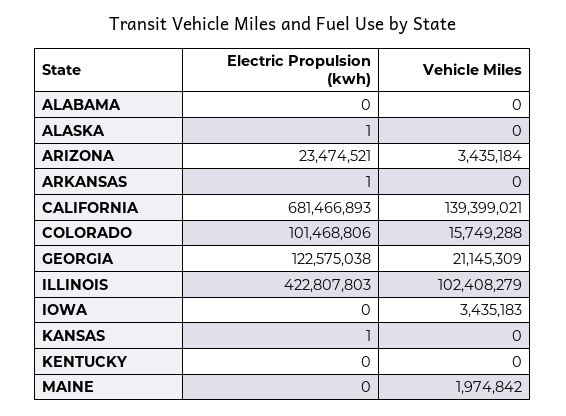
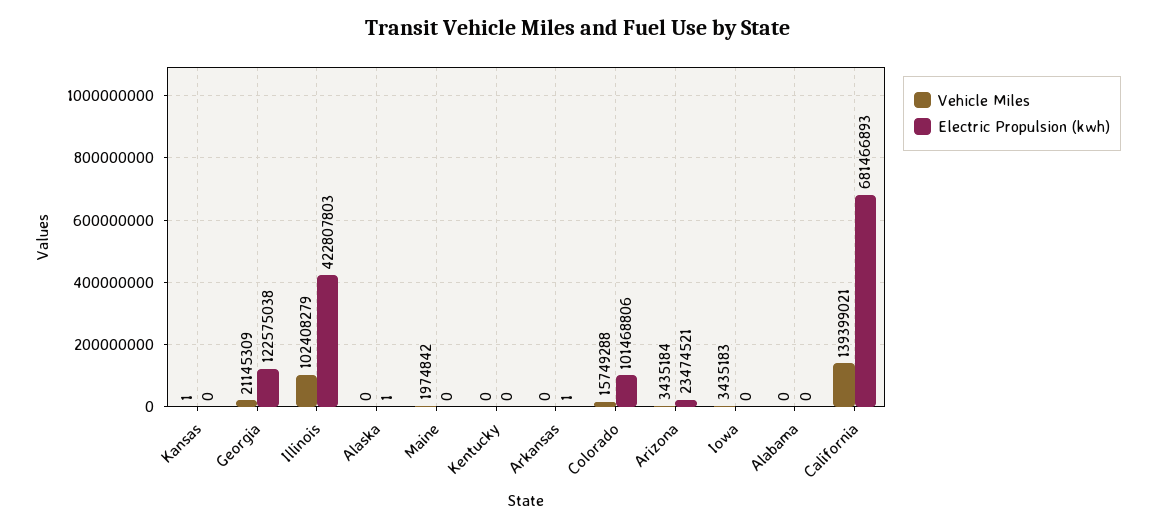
Electric Propulsion (kwh), KANSAS: 1 -> 0
Vehicle Miles, KANSAS: 0 -> 1

